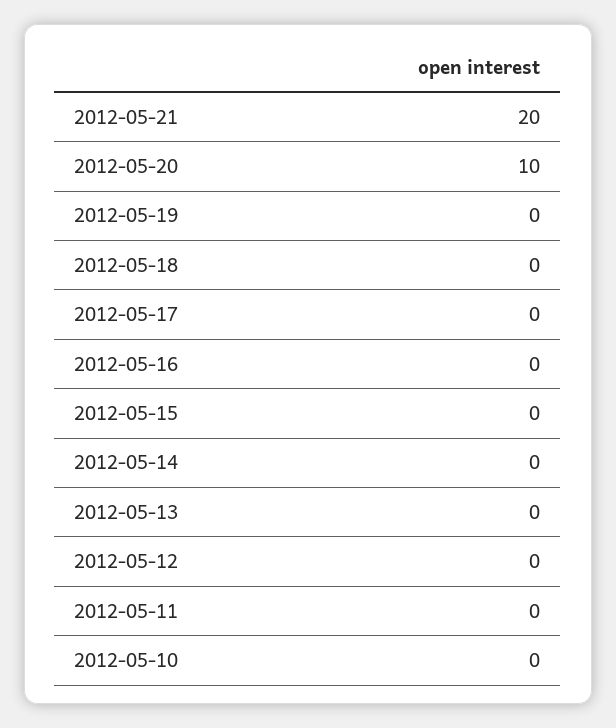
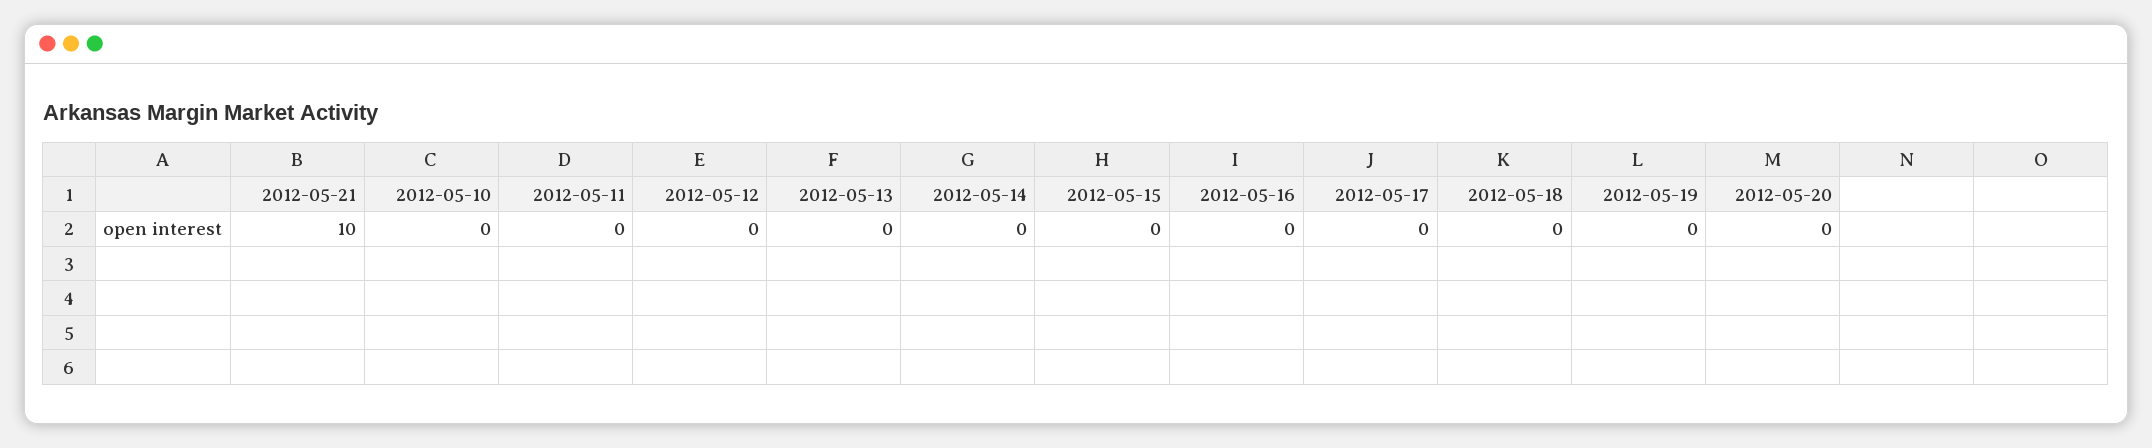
2012-05-21: 20 -> 10
2012-05-20: 10 -> 0

